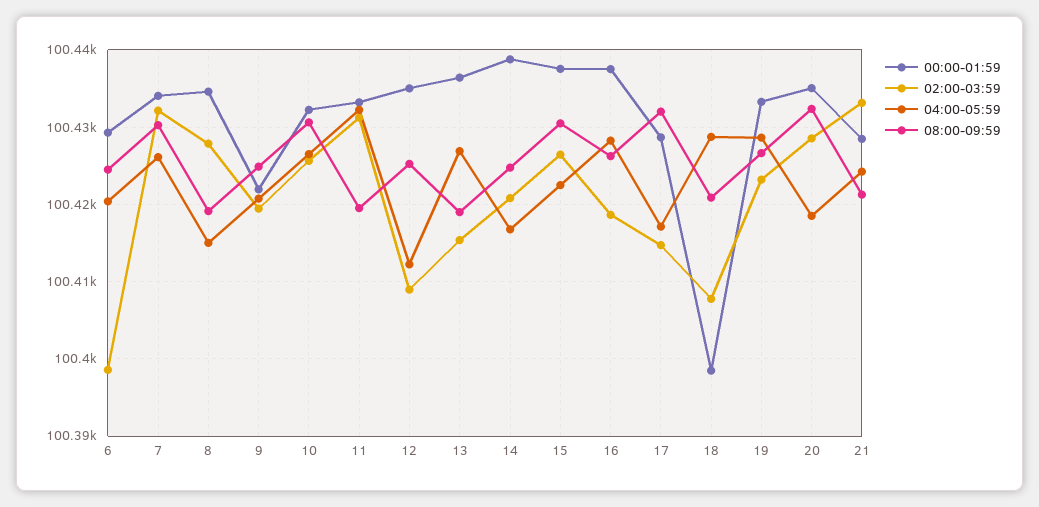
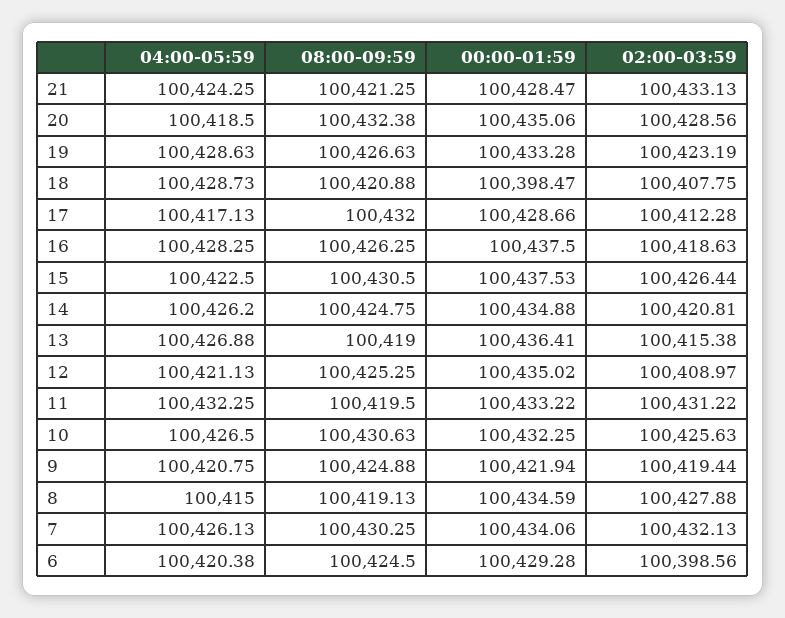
04:00-05:59, 12: 100412 -> 100421.13
00:00-01:59, 14: 100439 -> 100434.88
04:00-05:59, 14: 100417 -> 100426.2
02:00-03:59, 17: 100415 -> 100412.28

